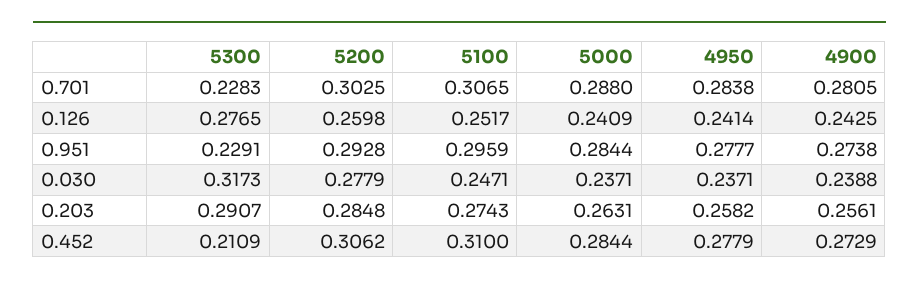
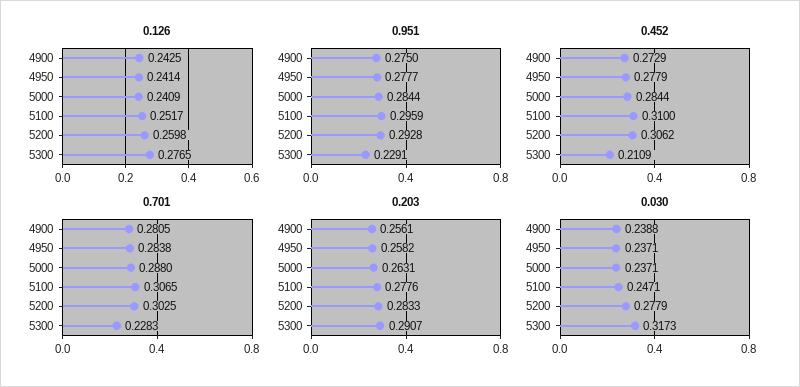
0.951, 4900: 0.2738 -> 0.275
0.203, 5200: 0.2848 -> 0.2833
0.203, 5100: 0.2743 -> 0.2776

